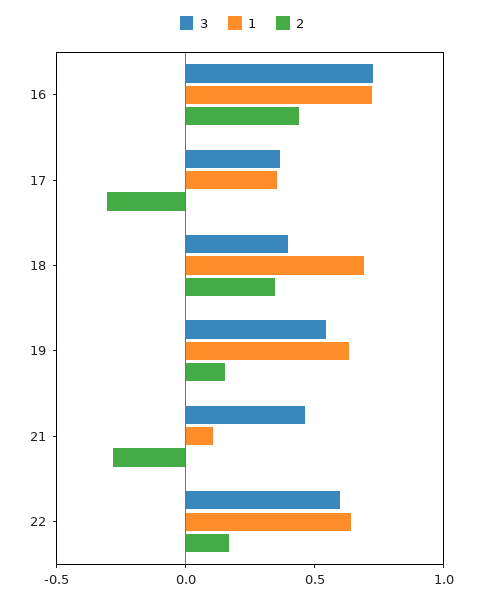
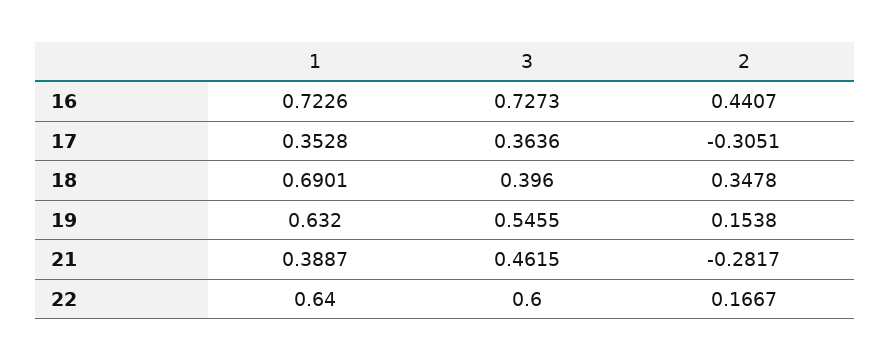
1, 21: 0.1 -> 0.3887

